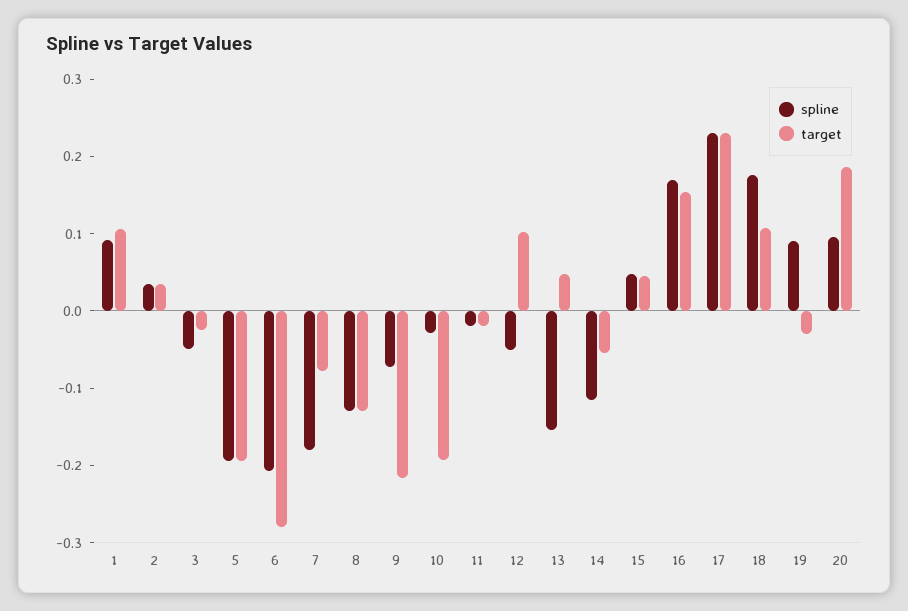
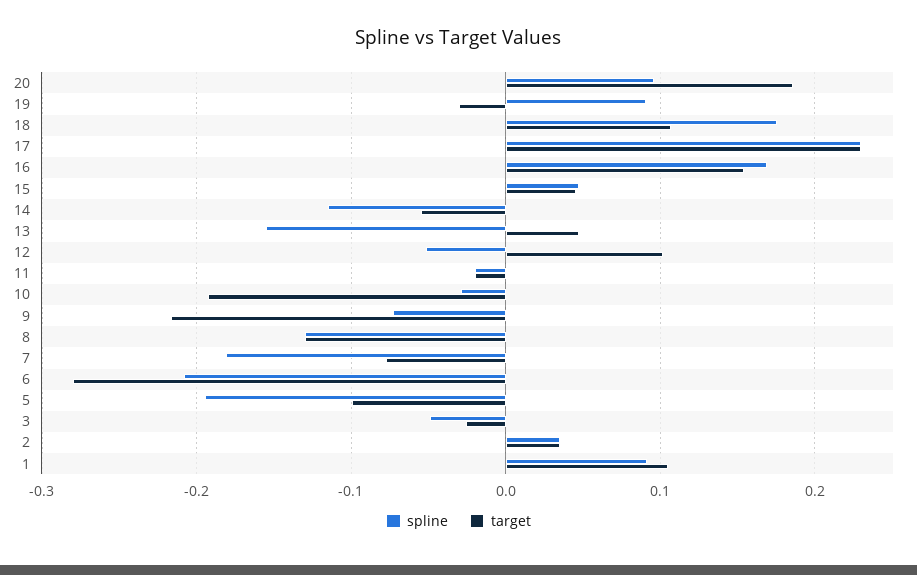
target, 5: -0.2 -> -0.1

